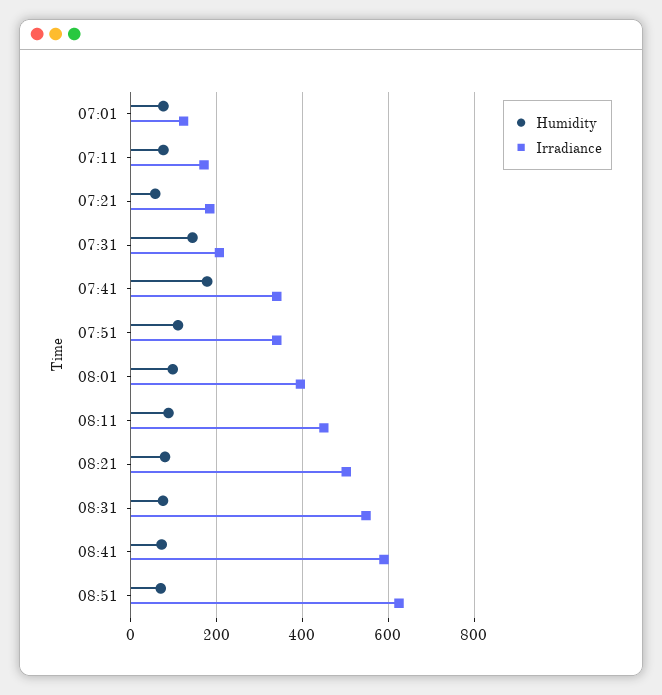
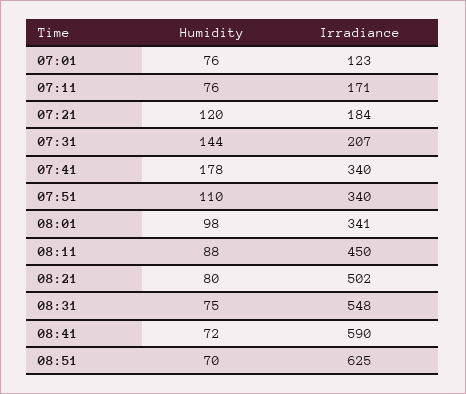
Humidity, 07:21: 60 -> 120
Irradiance, 08:01: 400 -> 341

